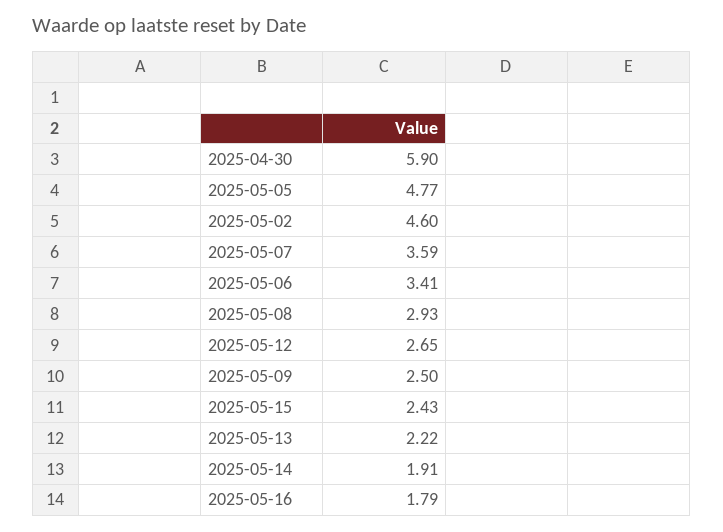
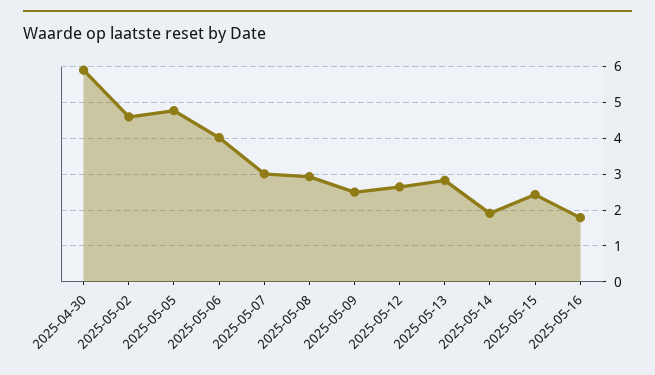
2025-05-07: 3.59 -> 3
2025-05-06: 3.41 -> 4
2025-05-13: 2.22 -> 2.8

